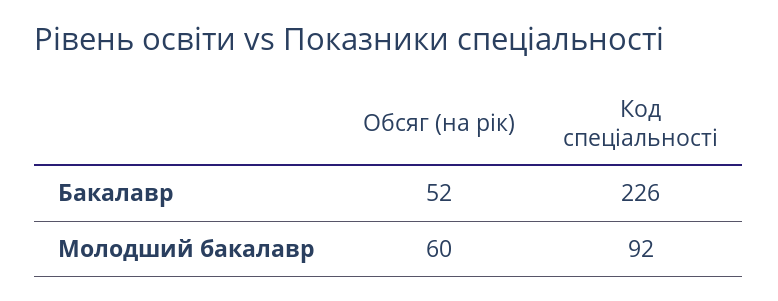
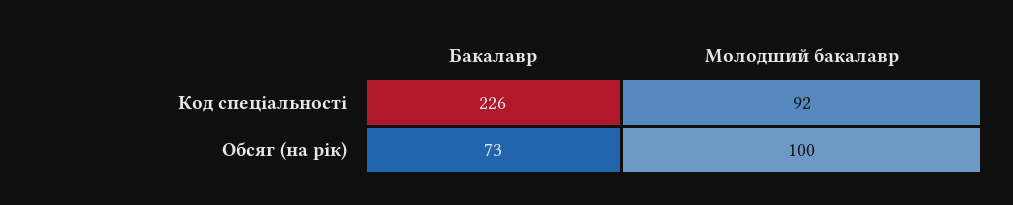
Обсяг (на рік), Бакалавр: 52 -> 73
Обсяг (на рік), Молодший бакалавр: 60 -> 100

